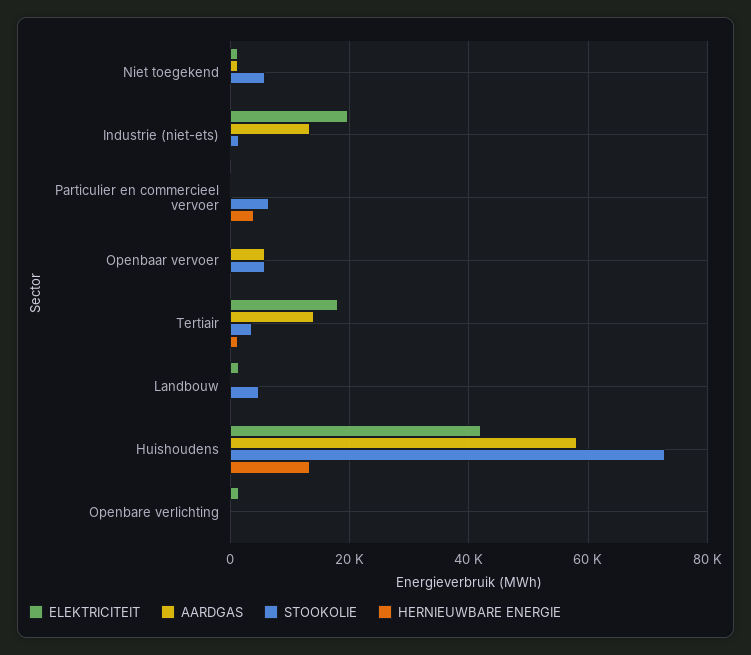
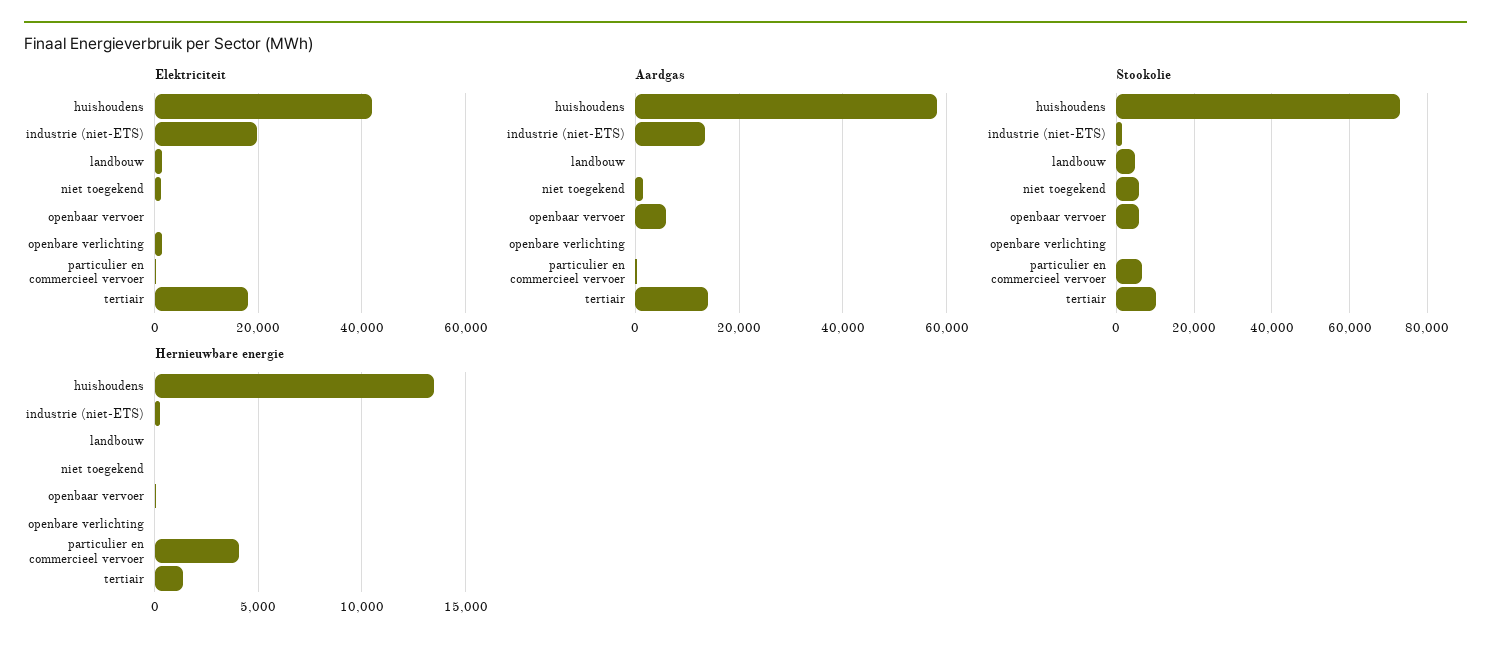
STOOKOLIE, Tertiair: 4000 -> 10000

